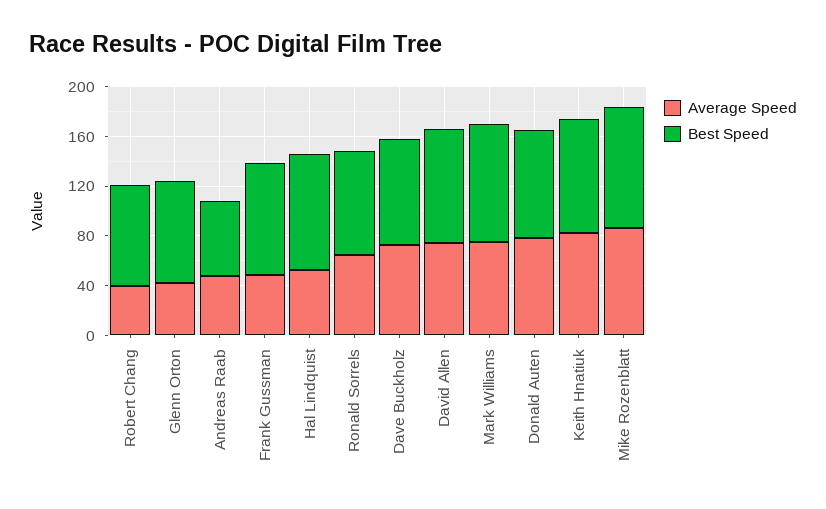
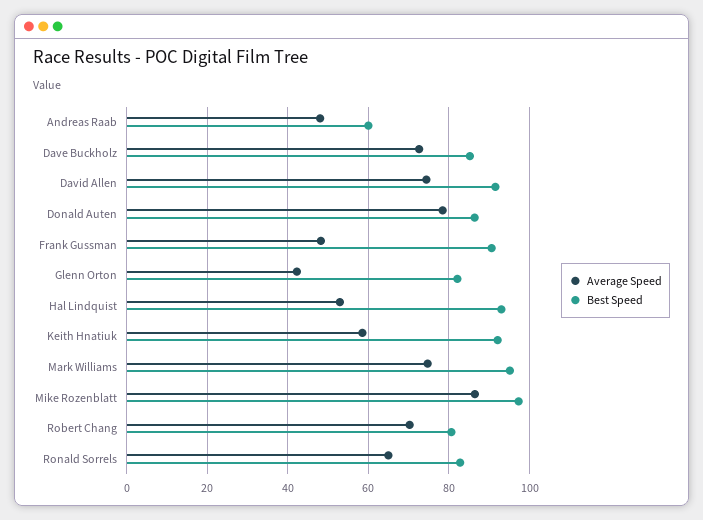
Average Speed, Robert Chang: 40 -> 70
Average Speed, Keith Hnatiuk: 80 -> 58

